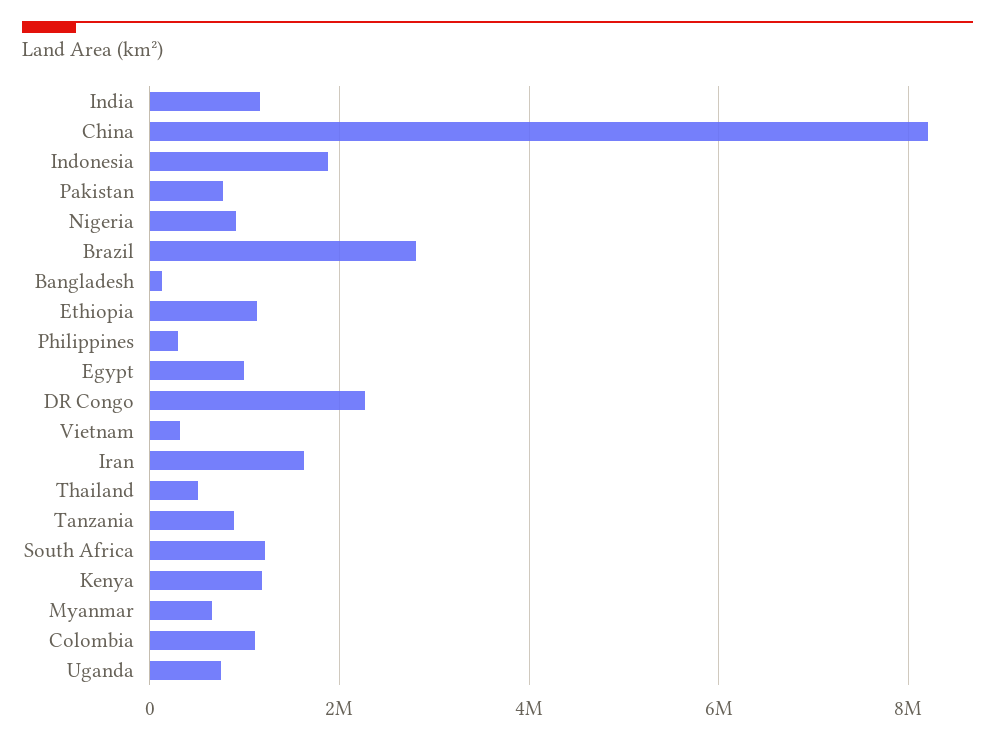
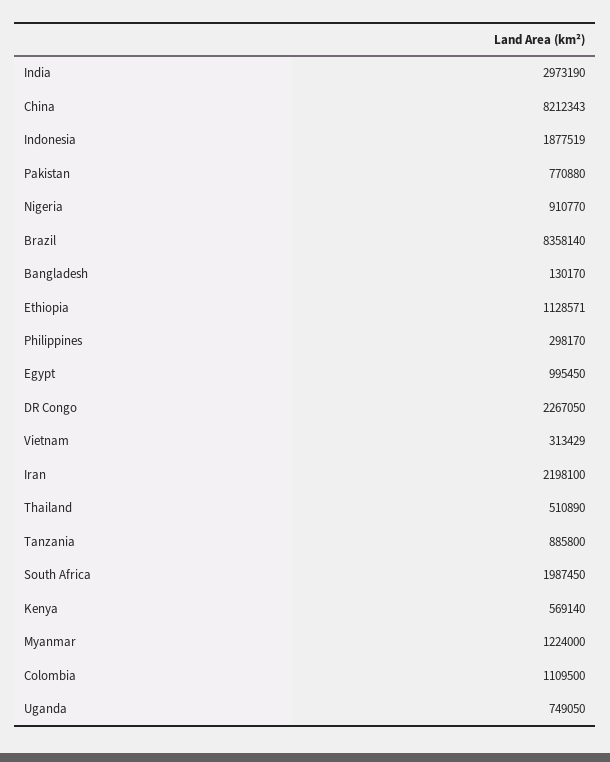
India: 1200000 -> 2973190
Brazil: 2800000 -> 8358140
Iran: 1600000 -> 2198100
South Africa: 1200000 -> 1987450
Kenya: 1200000 -> 569140
Myanmar: 600000 -> 1224000

